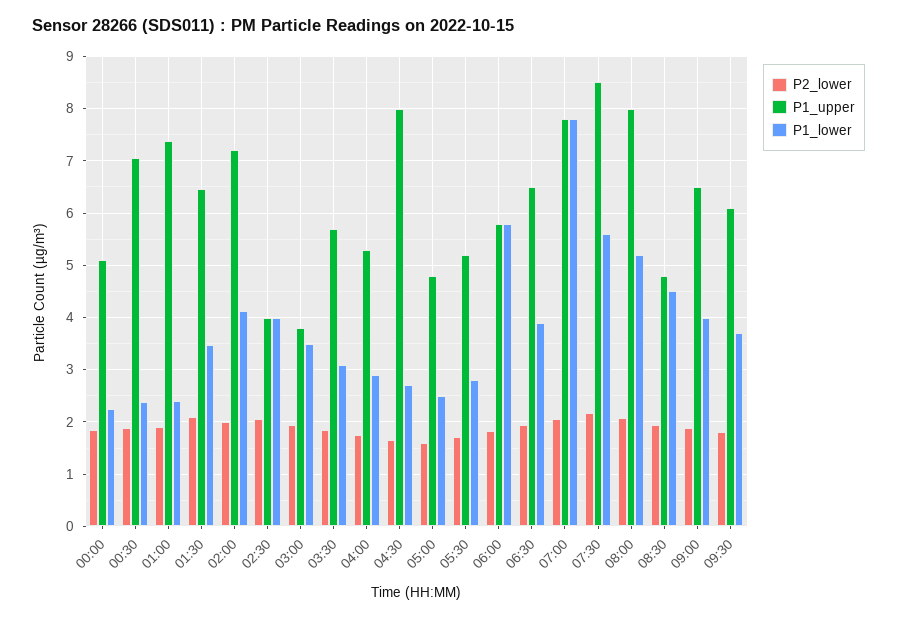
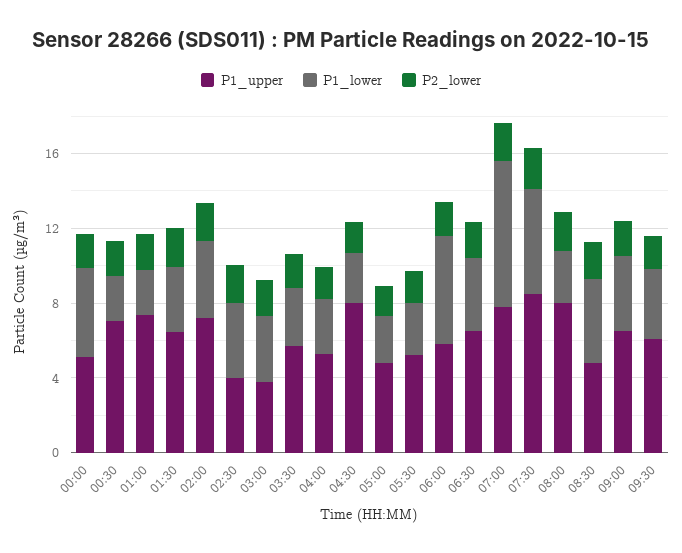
P1_lower, 00:00: 2.2 -> 5
P1_lower, 08:00: 5.2 -> 3

